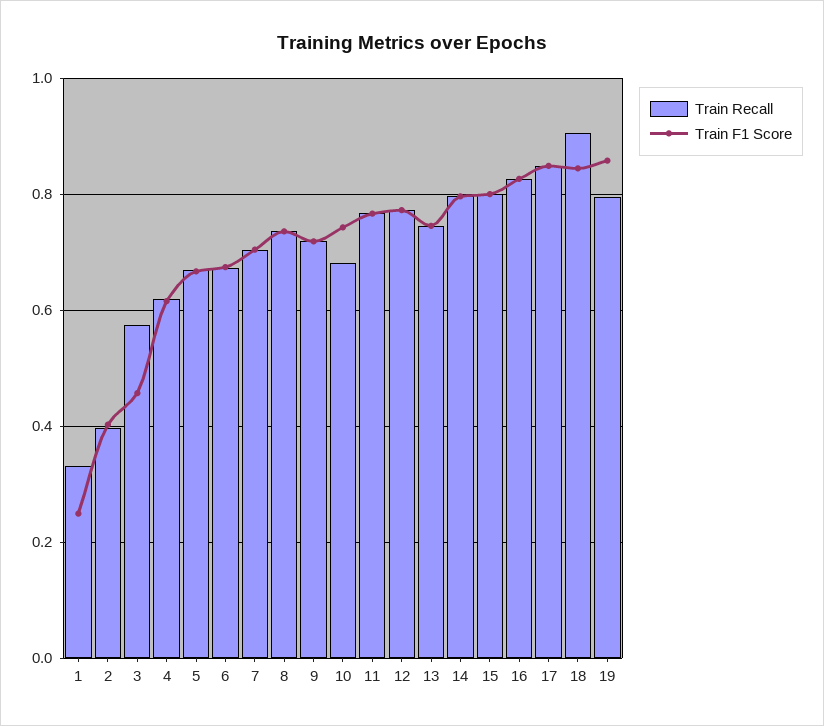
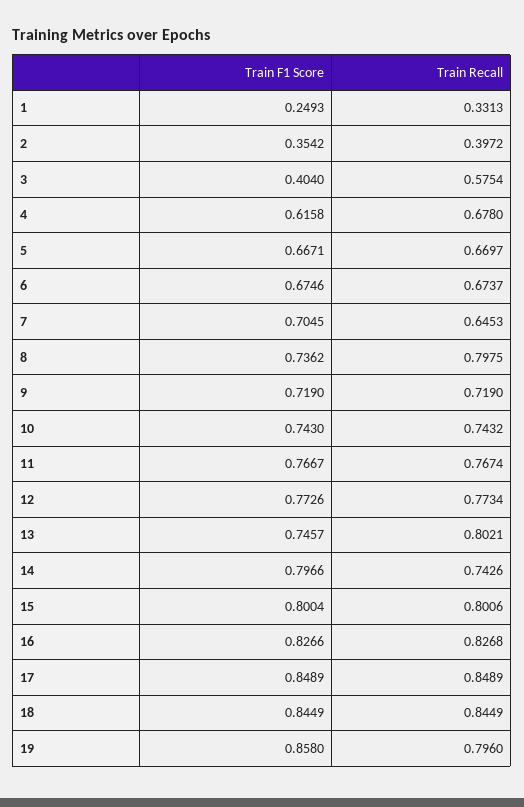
Train F1 Score, 2: 0.4 -> 0.3542
Train F1 Score, 3: 0.46 -> 0.404
Train Recall, 4: 0.62 -> 0.678
Train Recall, 7: 0.7 -> 0.6453
Train Recall, 8: 0.74 -> 0.7975
Train Recall, 10: 0.68 -> 0.7432
Train Recall, 13: 0.74 -> 0.8021
Train Recall, 14: 0.8 -> 0.7426
Train Recall, 18: 0.9 -> 0.8449

